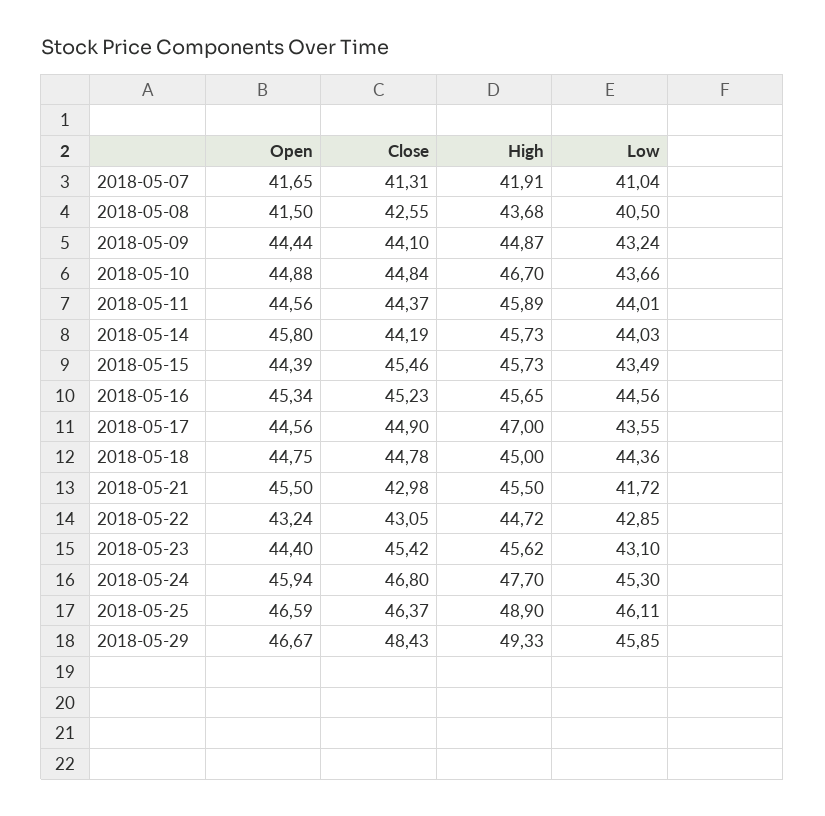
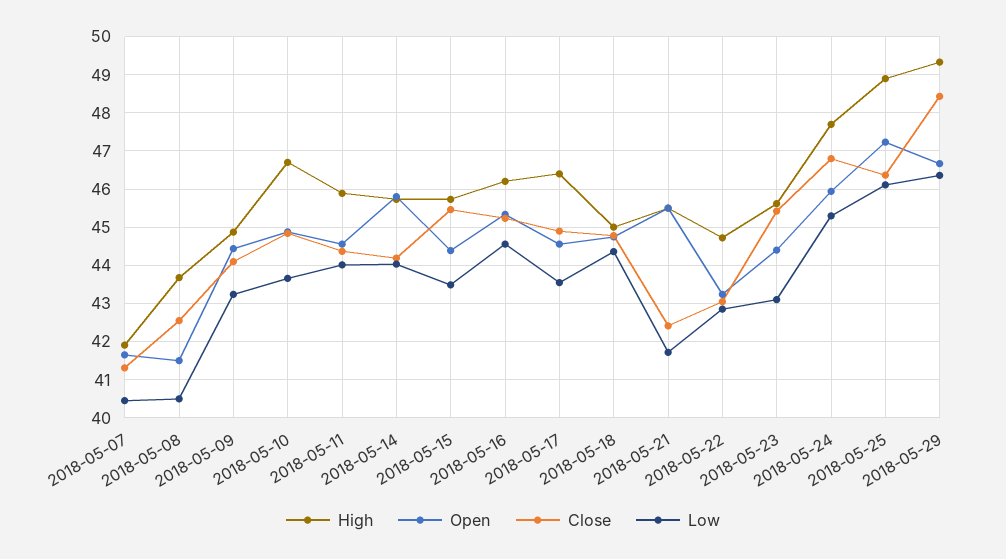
Low, 2018-05-07: 41.04 -> 40.4
High, 2018-05-16: 45.65 -> 46.2
High, 2018-05-17: 47 -> 46.4
Close, 2018-05-21: 42.98 -> 42.4
Open, 2018-05-25: 46.59 -> 47.2
Low, 2018-05-29: 45.85 -> 46.4

